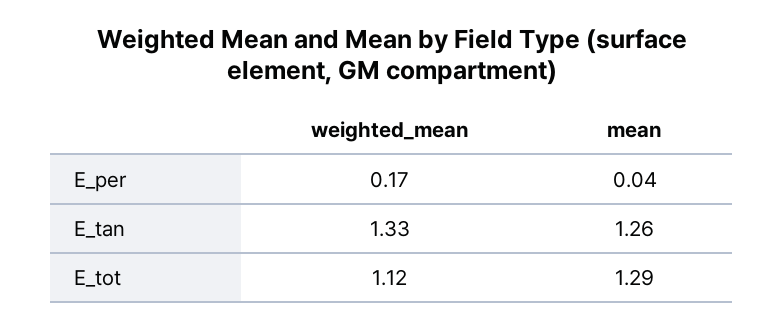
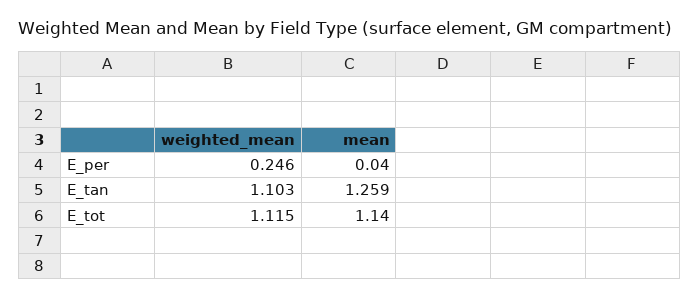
weighted_mean, E_per: 0.17 -> 0.246
weighted_mean, E_tan: 1.33 -> 1.103
mean, E_tot: 1.29 -> 1.14

